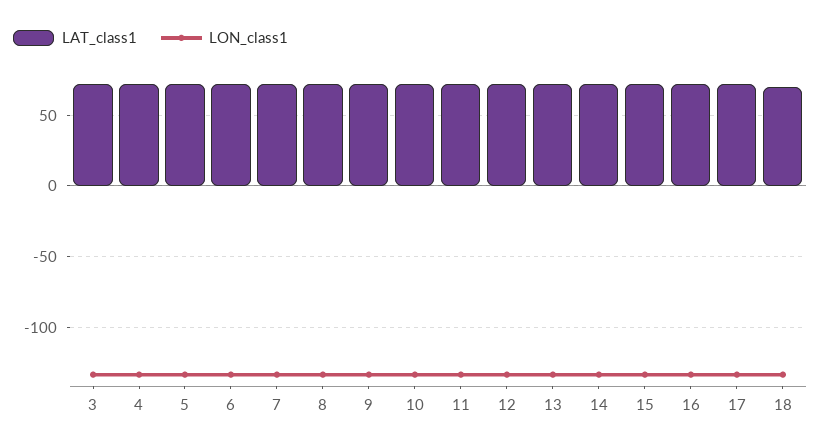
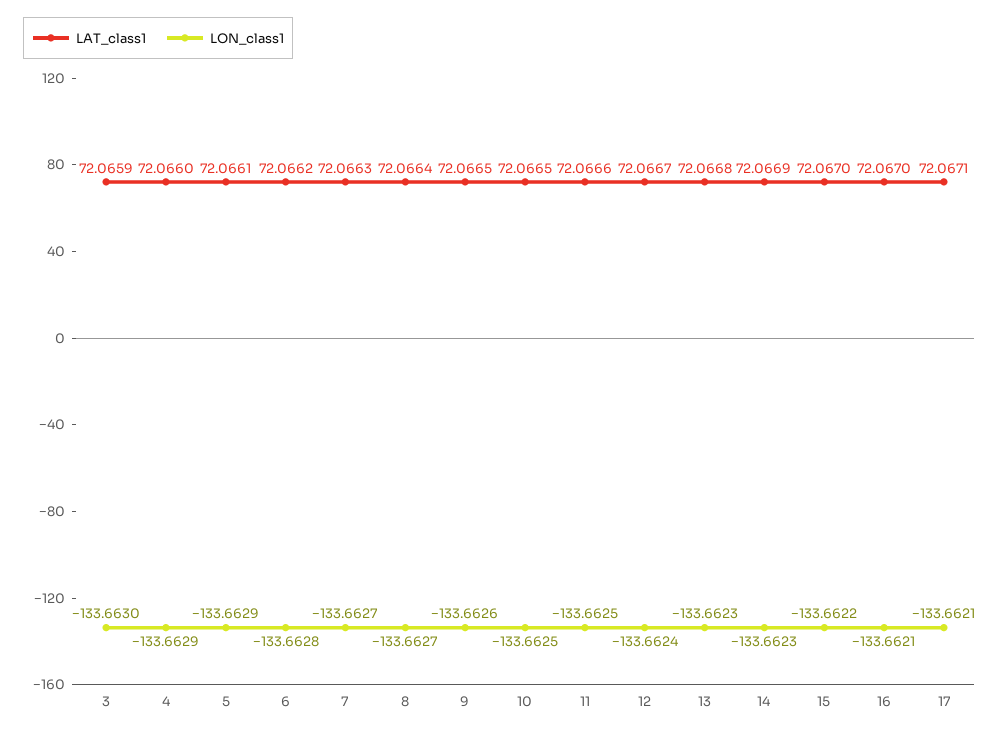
LAT_class1, 18: 70 -> none
LON_class1, 18: -135 -> none

